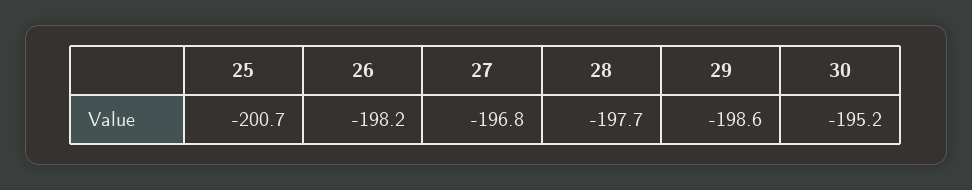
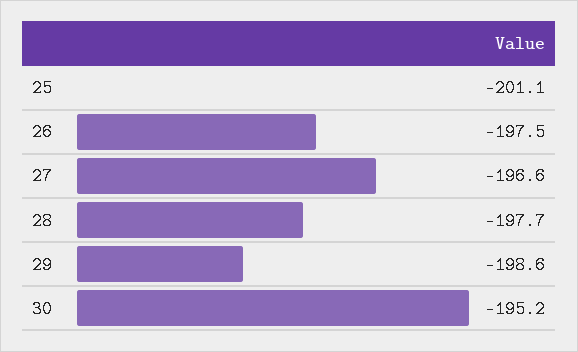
25: -200.7 -> -201.1
26: -198.2 -> -197.5
27: -196.8 -> -196.6

